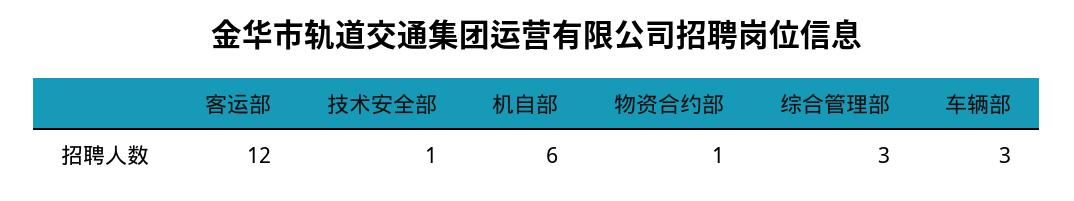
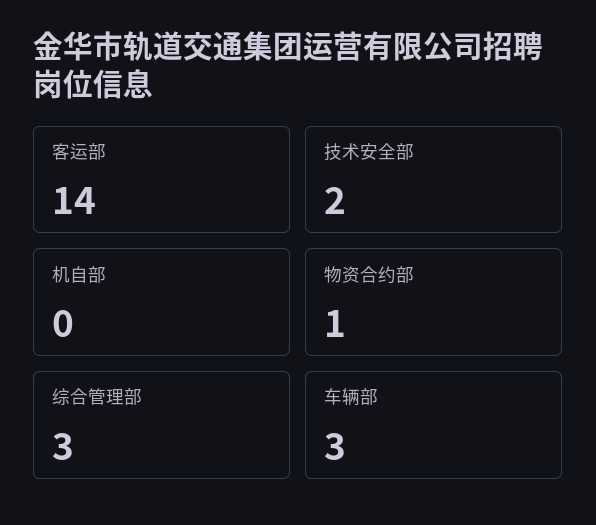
客运部: 12 -> 14
技术安全部: 1 -> 2
机自部: 6 -> 0

